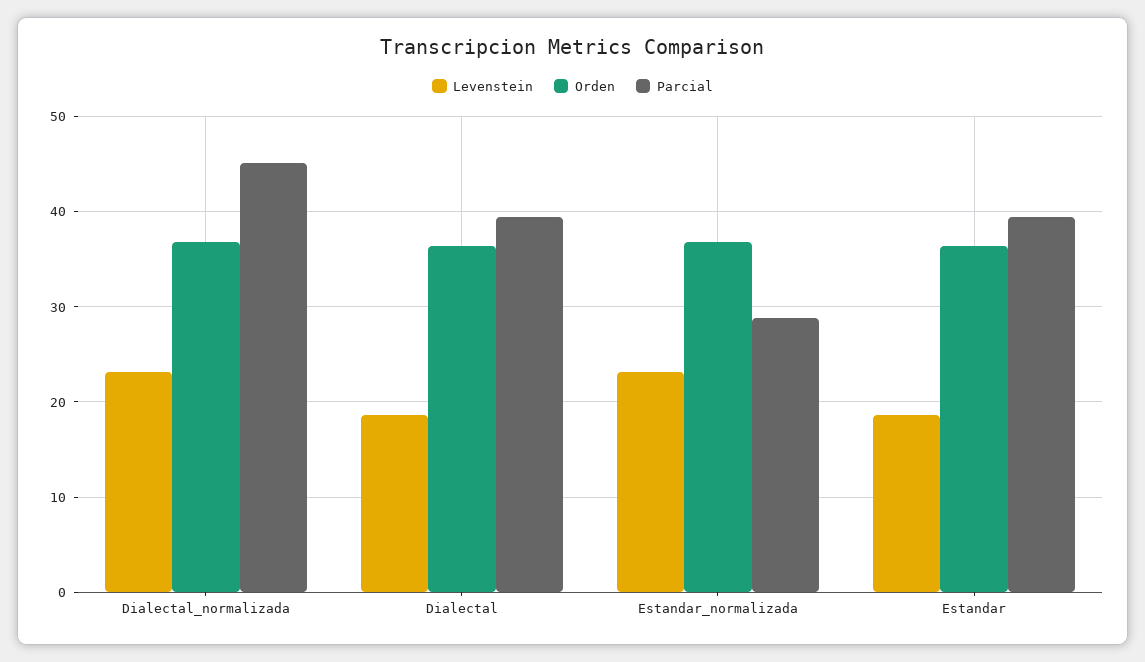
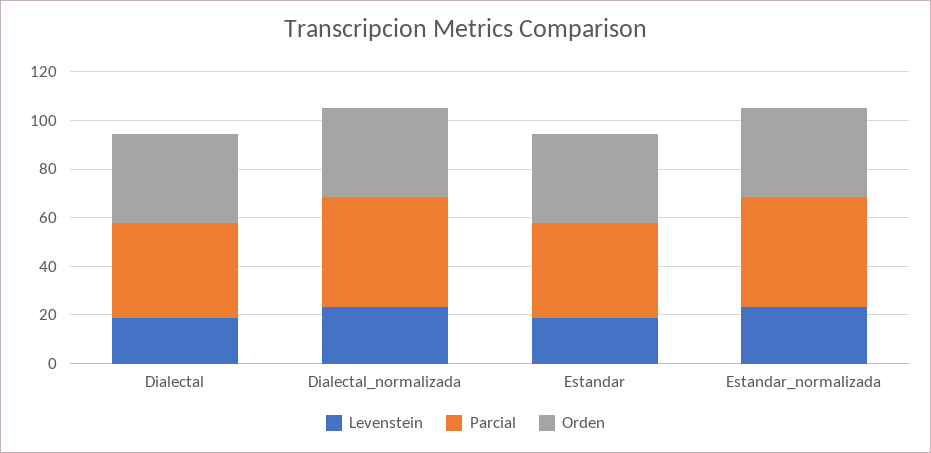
Parcial, Estandar_normalizada: 29 -> 45

